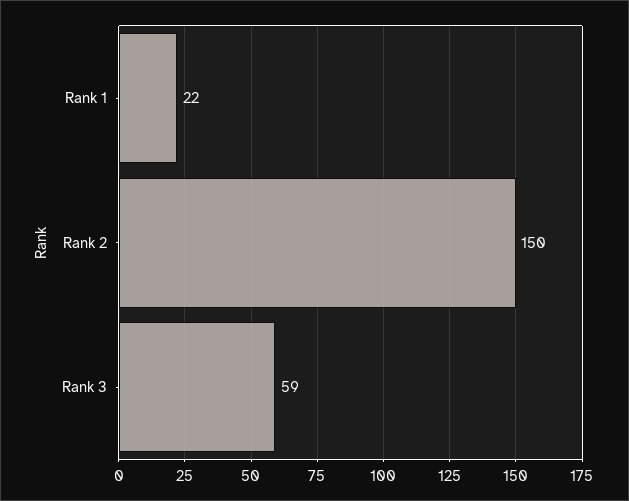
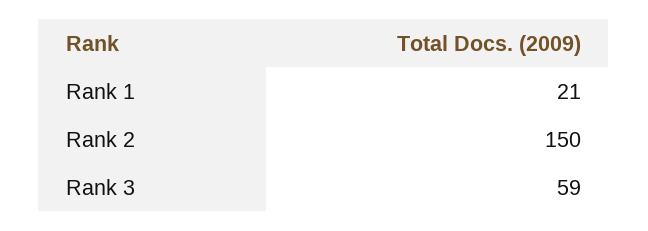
Rank 1: 22 -> 21

